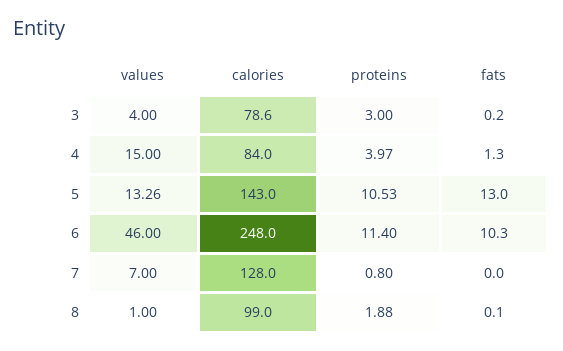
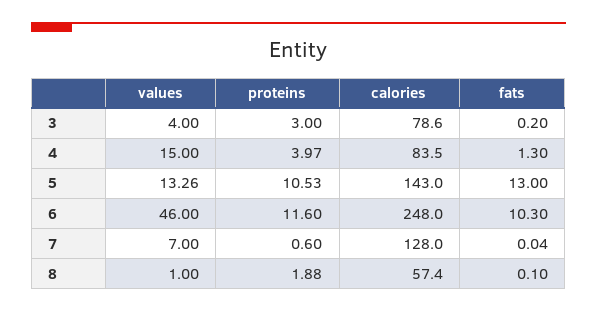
calories, 4: 84 -> 83.5
proteins, 6: 11.4 -> 11.6
proteins, 7: 0.8 -> 0.6
fats, 7: 0 -> 0.04
calories, 8: 99 -> 57.4

